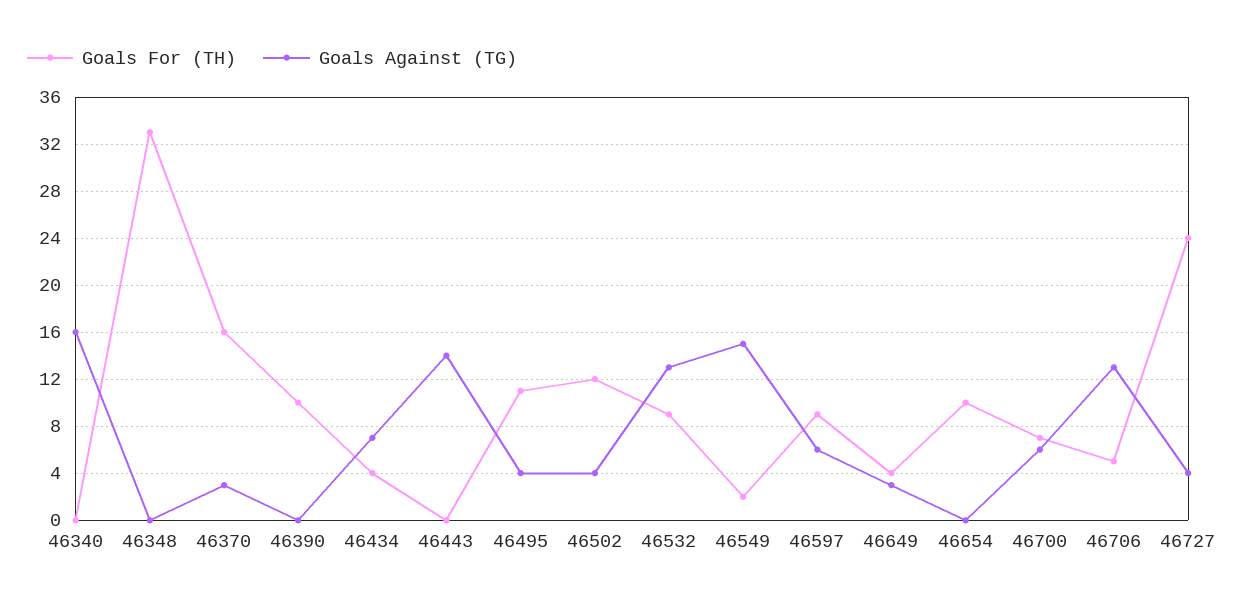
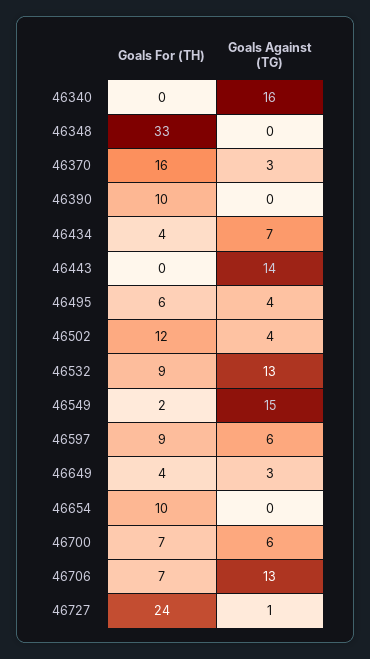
Goals For (TH), 46495: 11 -> 6
Goals For (TH), 46706: 5 -> 7
Goals Against (TG), 46727: 4 -> 1

